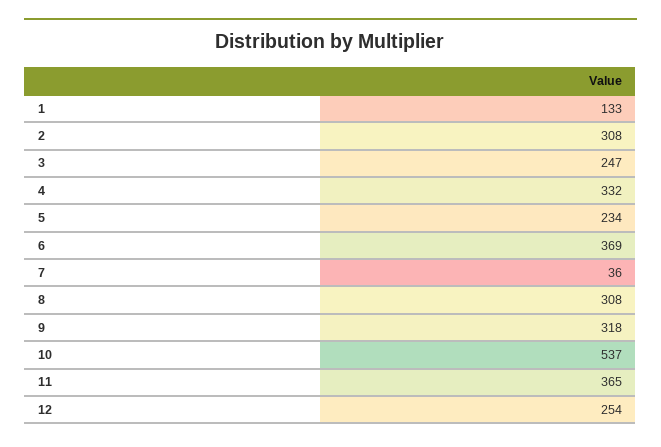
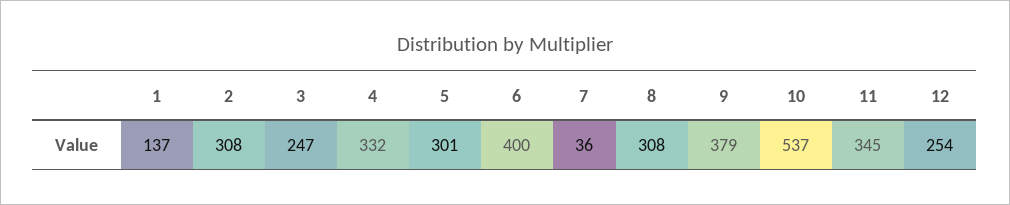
1: 133 -> 137
5: 234 -> 301
6: 369 -> 400
9: 318 -> 379
11: 365 -> 345

